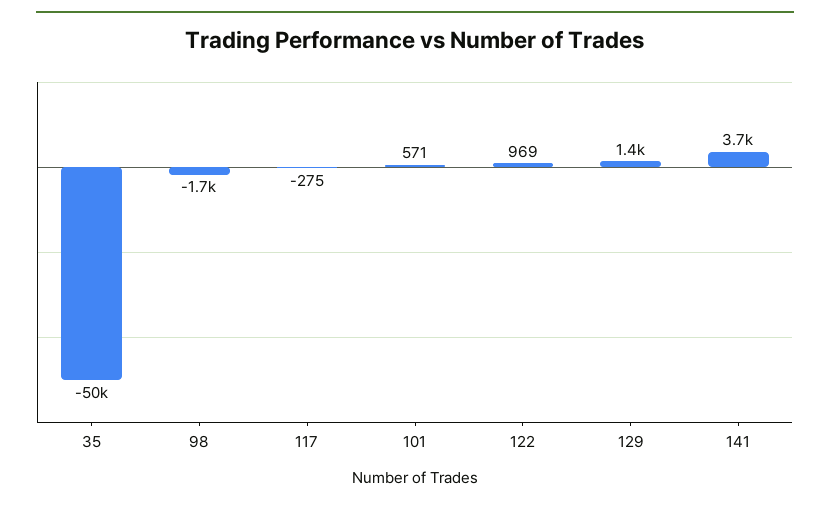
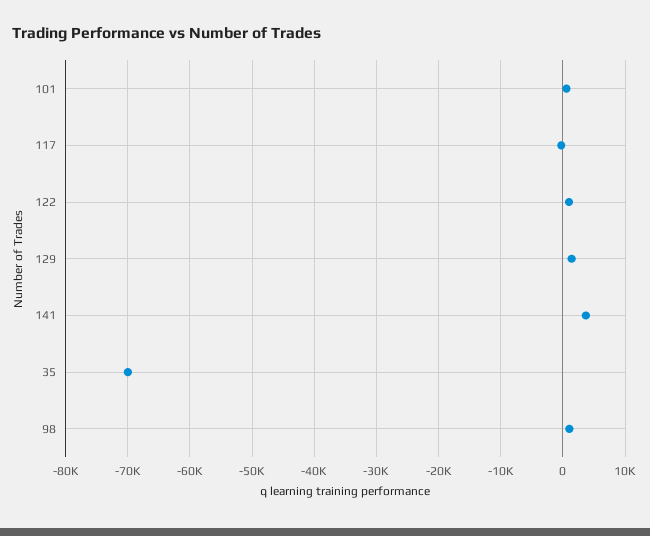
35: -50000 -> -70000
98: -1700 -> 1000

